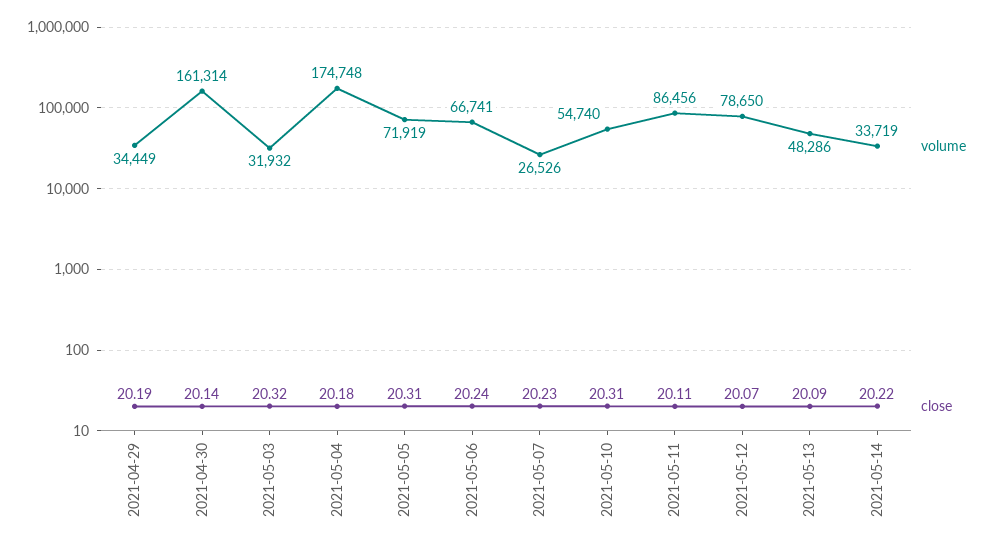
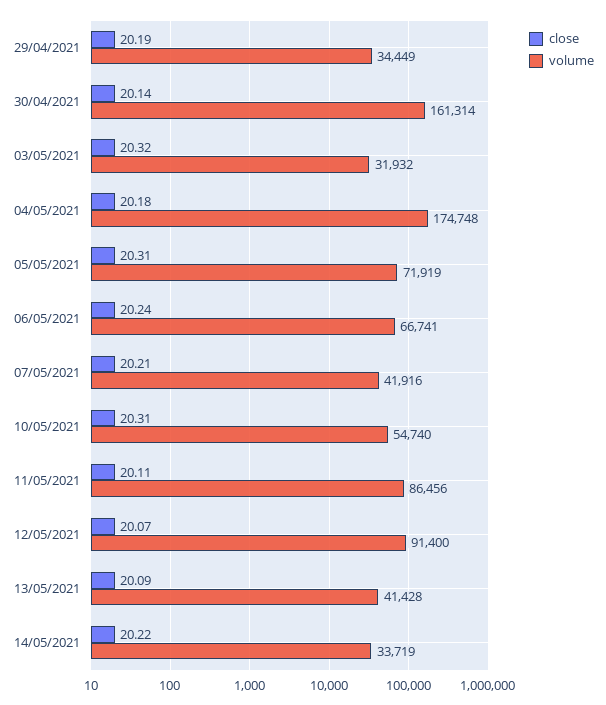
volume, 2021-05-07: 26526 -> 41916
close, 2021-05-07: 20.23 -> 20.21
volume, 2021-05-12: 78650 -> 91400
volume, 2021-05-13: 48286 -> 41428

